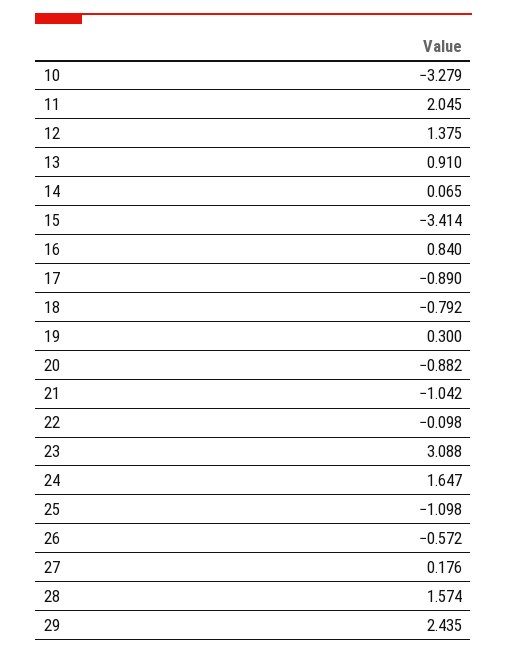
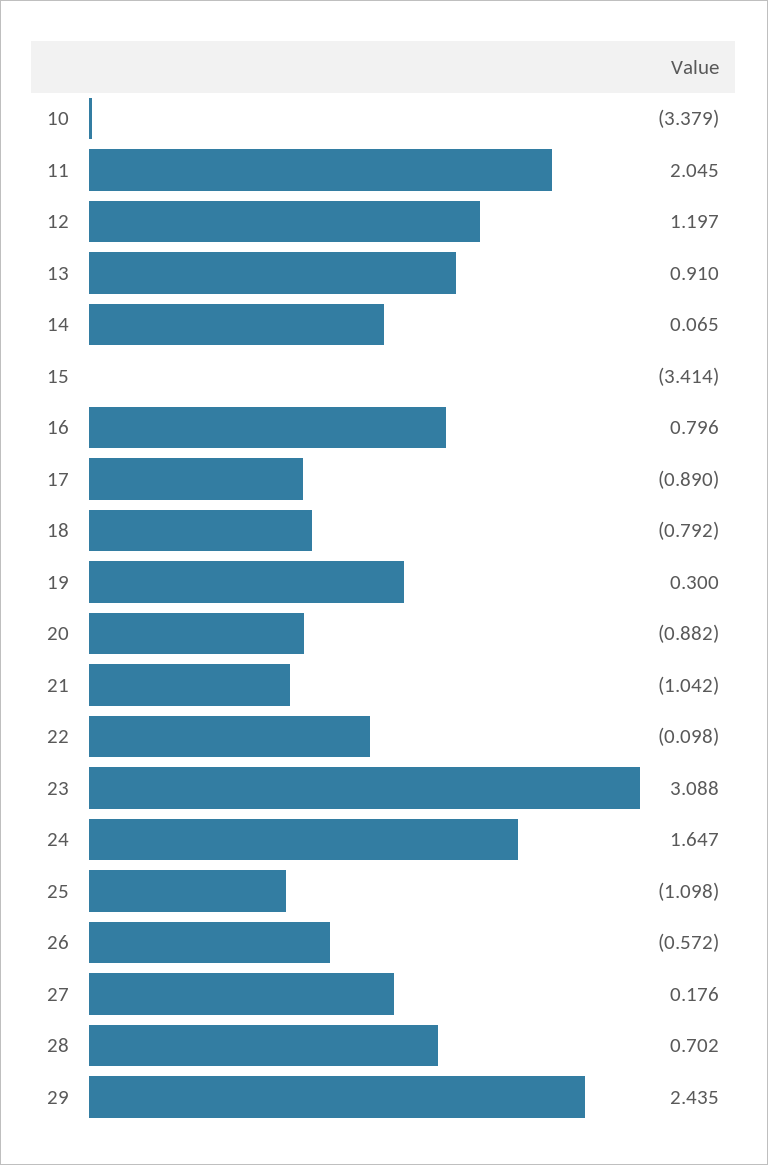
10: -3.279 -> -3.379
12: 1.375 -> 1.197
16: 0.84 -> 0.796
28: 1.574 -> 0.702

